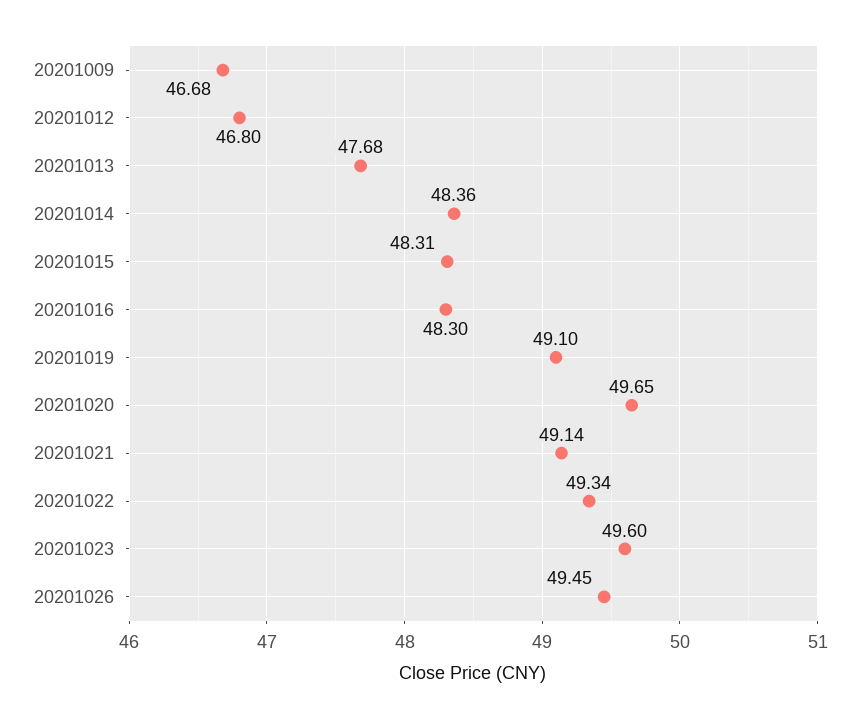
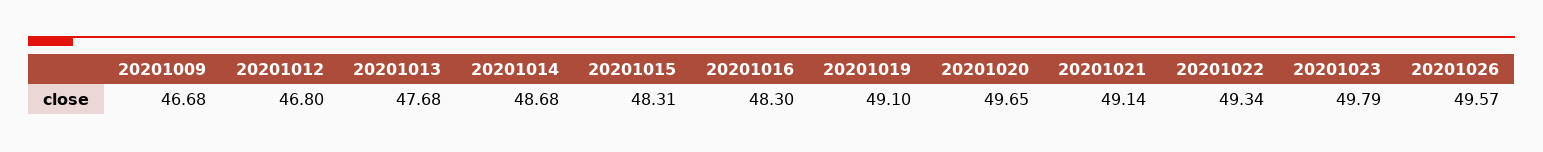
20201014: 48.36 -> 48.68
20201023: 49.6 -> 49.79
20201026: 49.45 -> 49.57

